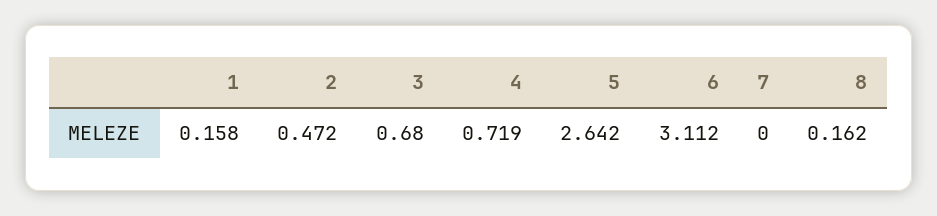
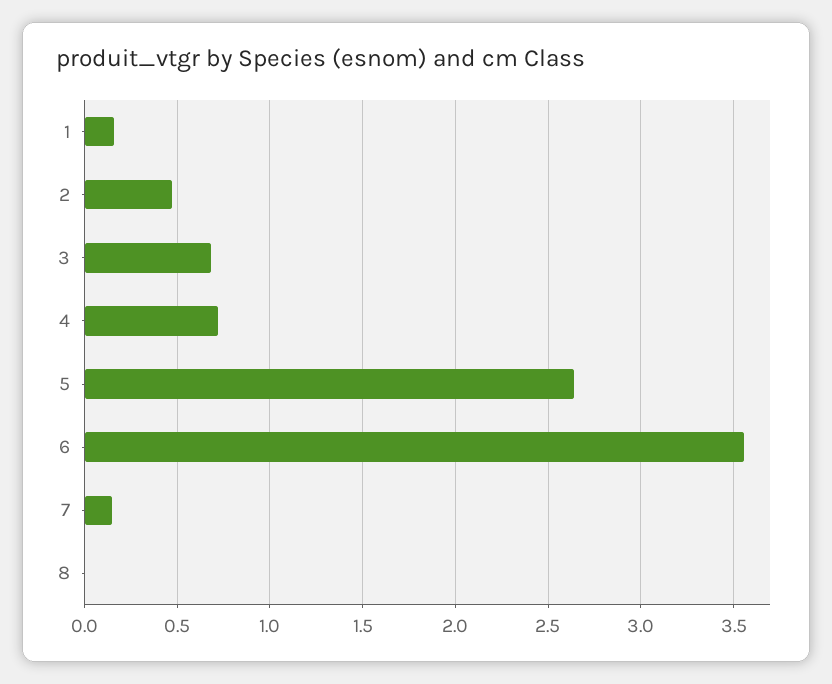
6: 3.112 -> 3.55
7: 0 -> 0.15
8: 0.162 -> 0

